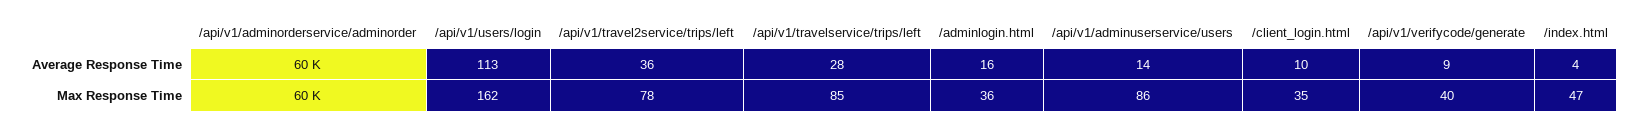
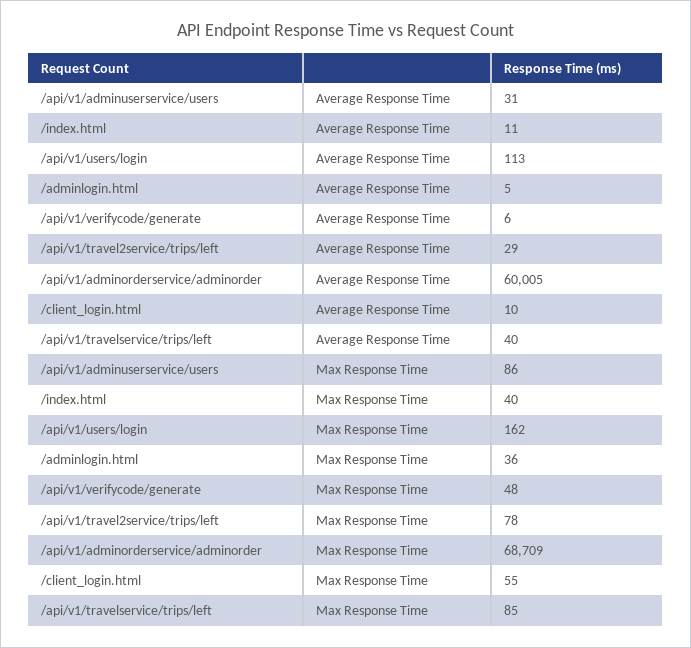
/api/v1/travel2service/trips/left, Average Response Time: 36 -> 29
/api/v1/travelservice/trips/left, Average Response Time: 28 -> 40
/adminlogin.html, Average Response Time: 16 -> 5
/api/v1/adminuserservice/users, Average Response Time: 14 -> 31
/api/v1/verifycode/generate, Average Response Time: 9 -> 6
/index.html, Average Response Time: 4 -> 11
/api/v1/adminorderservice/adminorder, Max Response Time: 60000 -> 68709
/client_login.html, Max Response Time: 35 -> 55
/api/v1/verifycode/generate, Max Response Time: 40 -> 48
/index.html, Max Response Time: 47 -> 40

